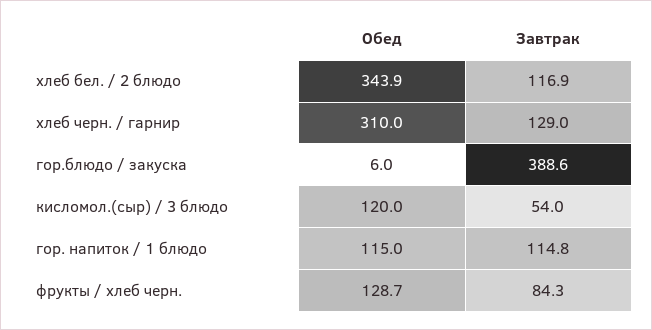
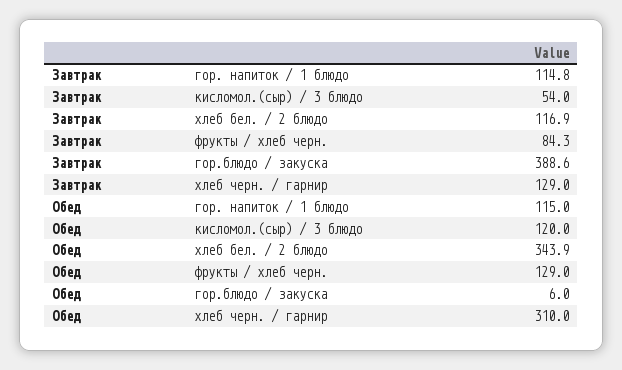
Обед, фрукты / хлеб черн.: 128.7 -> 129

